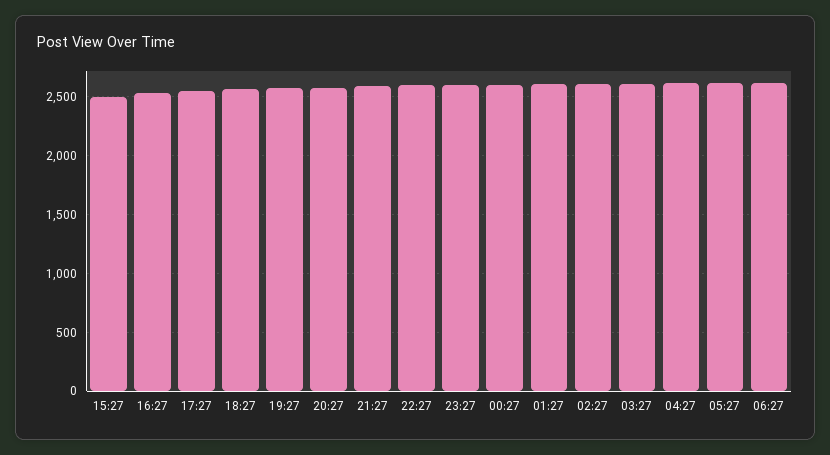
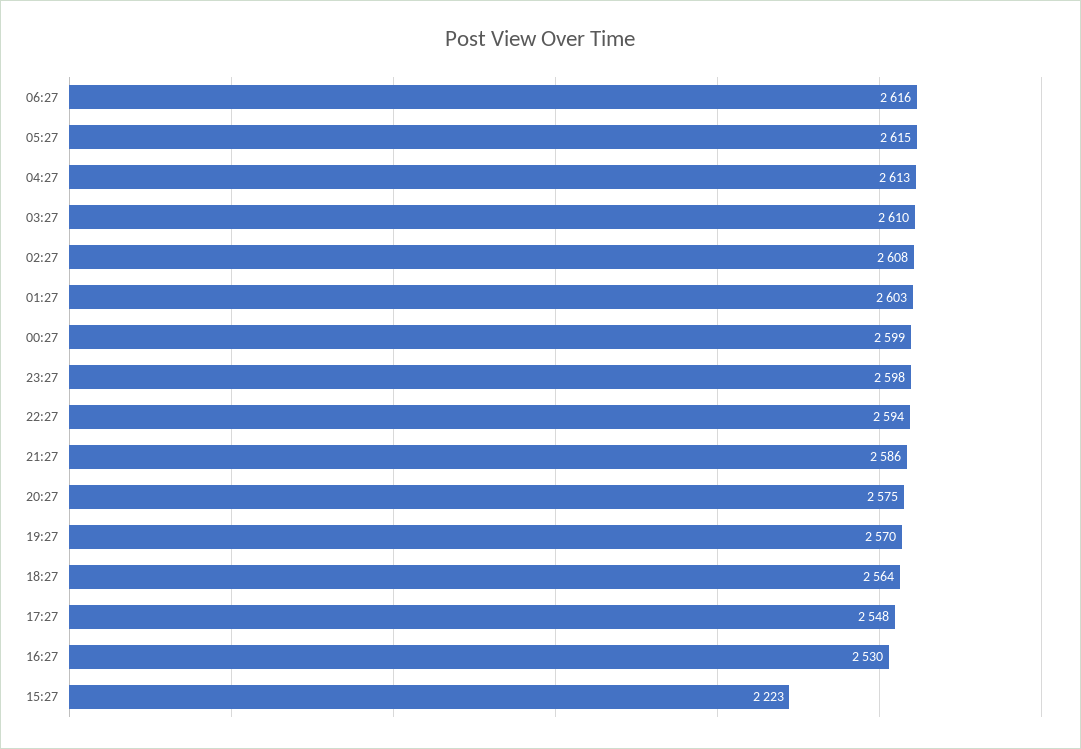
15:27: 2500 -> 2223

